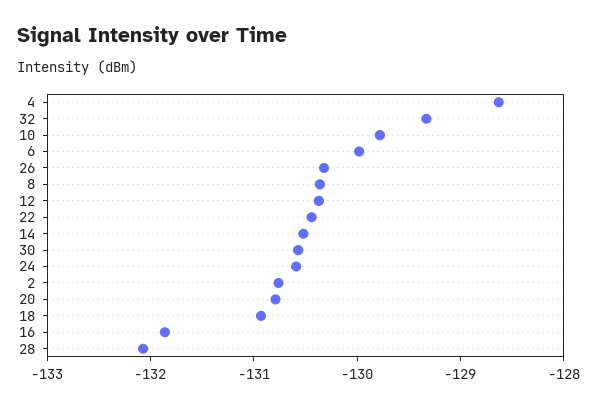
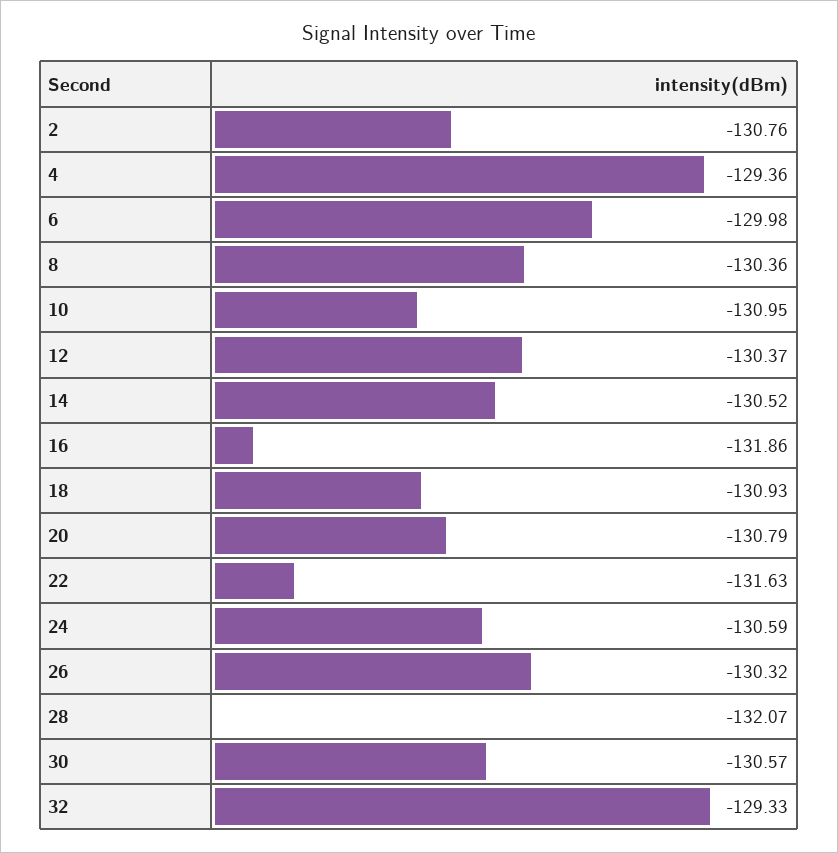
4: -128.6 -> -129.36
10: -129.8 -> -130.95
22: -130.4 -> -131.63

